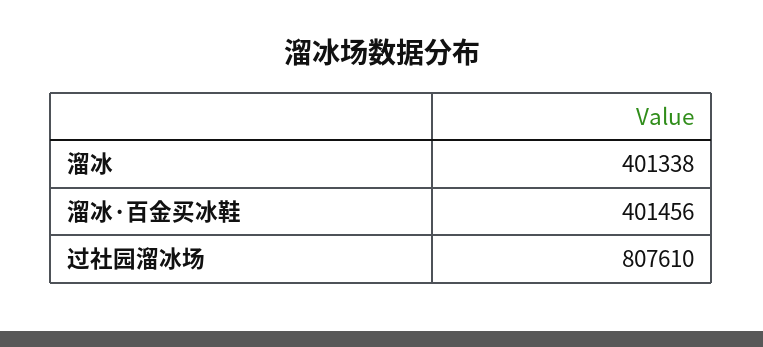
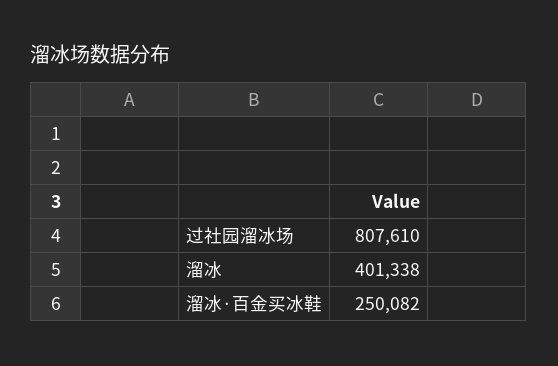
溜冰·百金买冰鞋: 401456 -> 250082

